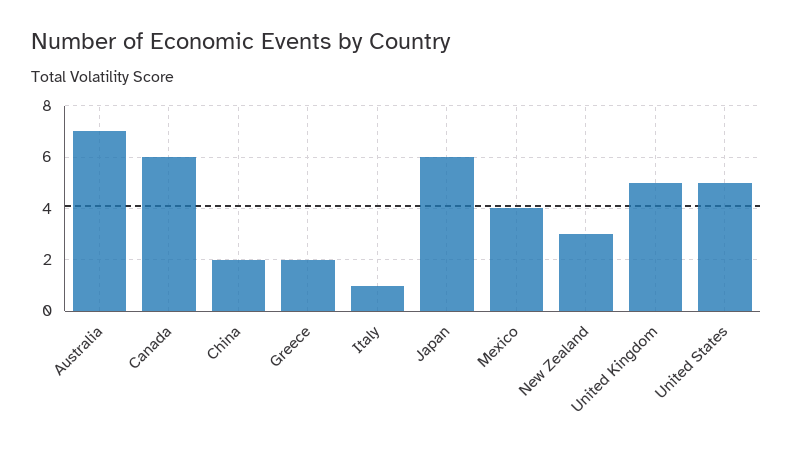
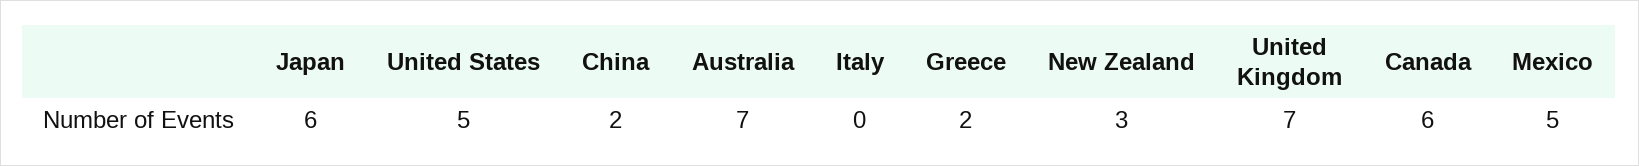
Italy: 1 -> 0
Mexico: 4 -> 5
United Kingdom: 5 -> 7

